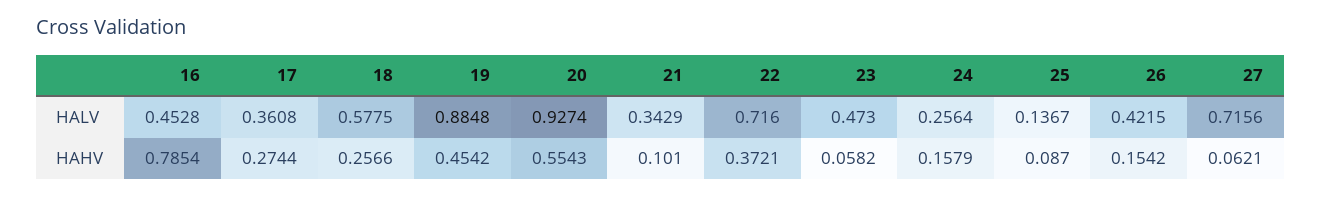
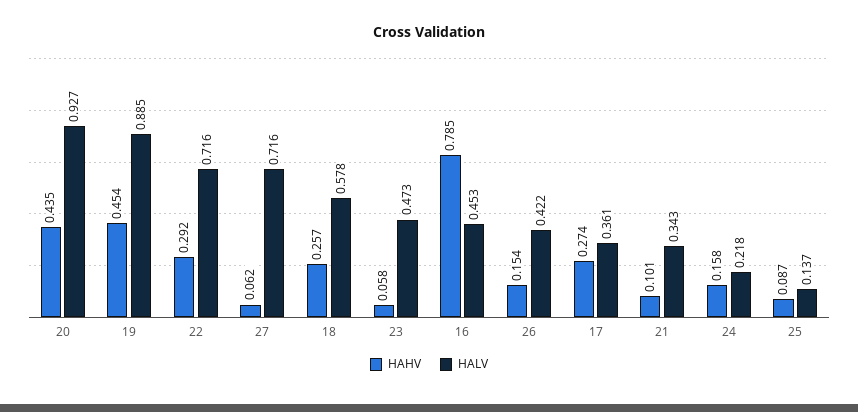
HALV, 24: 0.2564 -> 0.218
HAHV, 20: 0.5543 -> 0.435
HAHV, 22: 0.3721 -> 0.292

